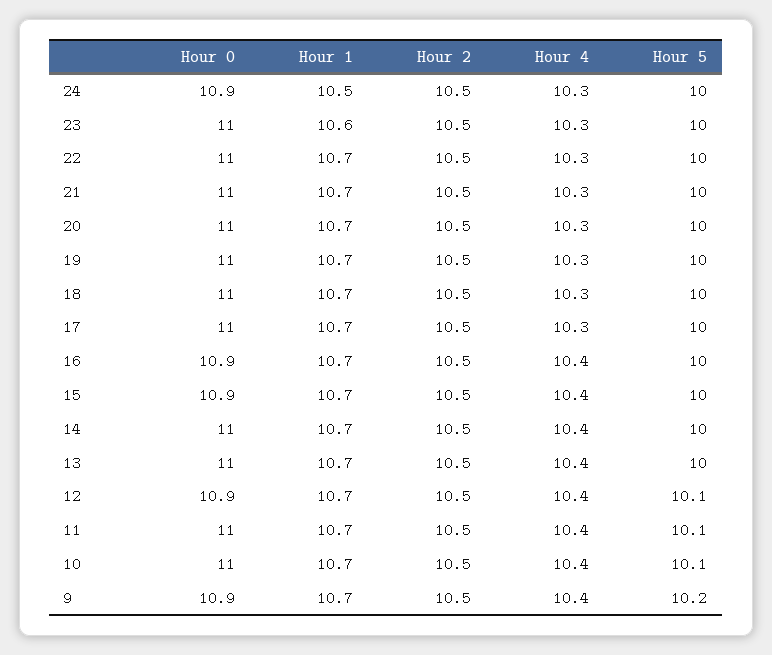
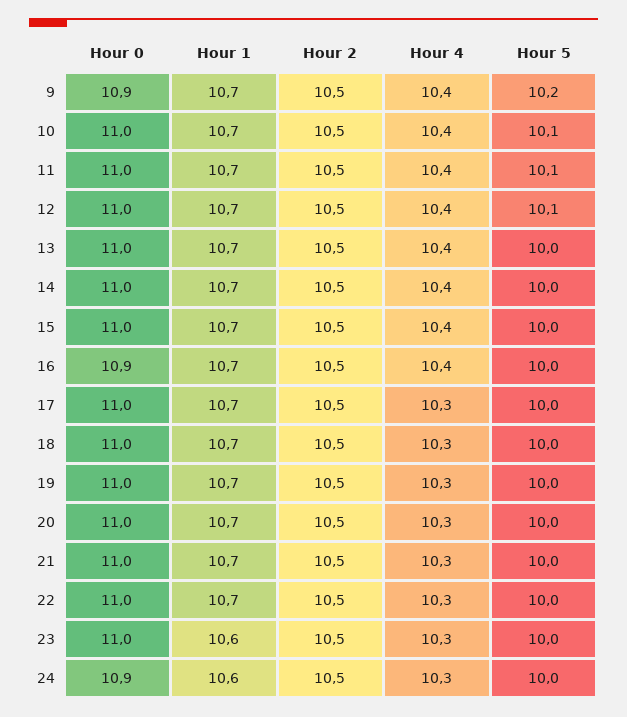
Hour 1, 24: 10.5 -> 10.6
Hour 0, 15: 10.9 -> 11
Hour 0, 12: 10.9 -> 11

